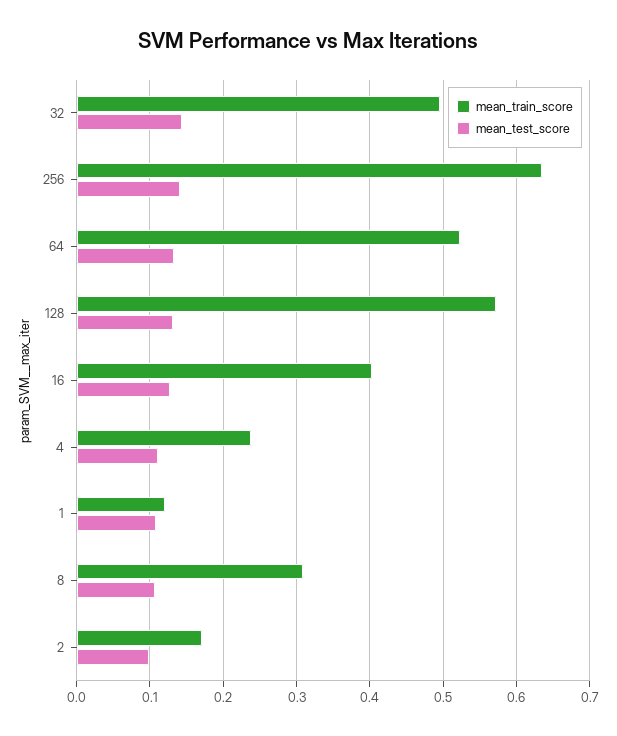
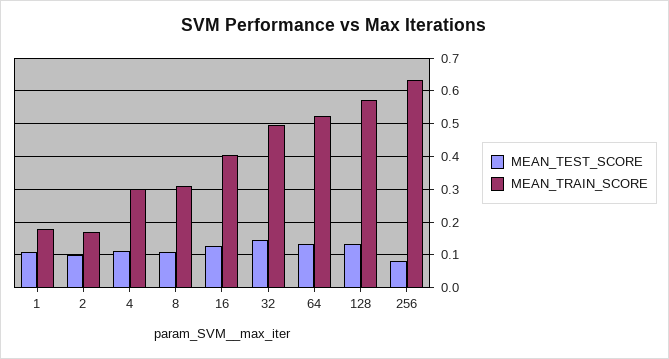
mean_test_score, 256: 0.14 -> 0.08
mean_train_score, 4: 0.24 -> 0.3
mean_train_score, 1: 0.12 -> 0.18

